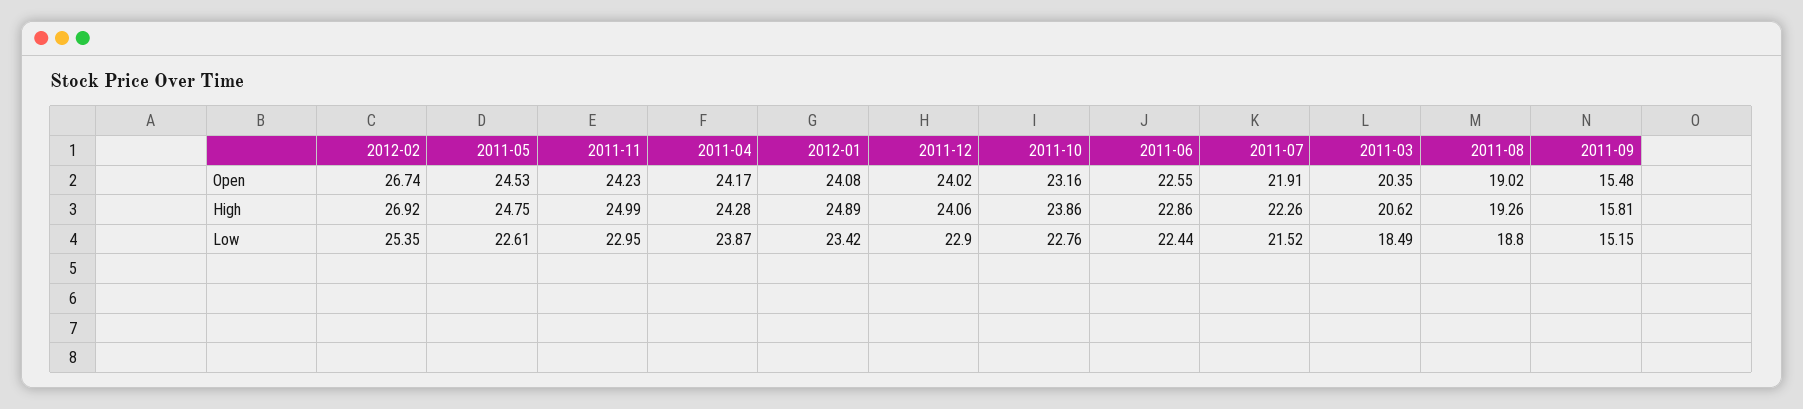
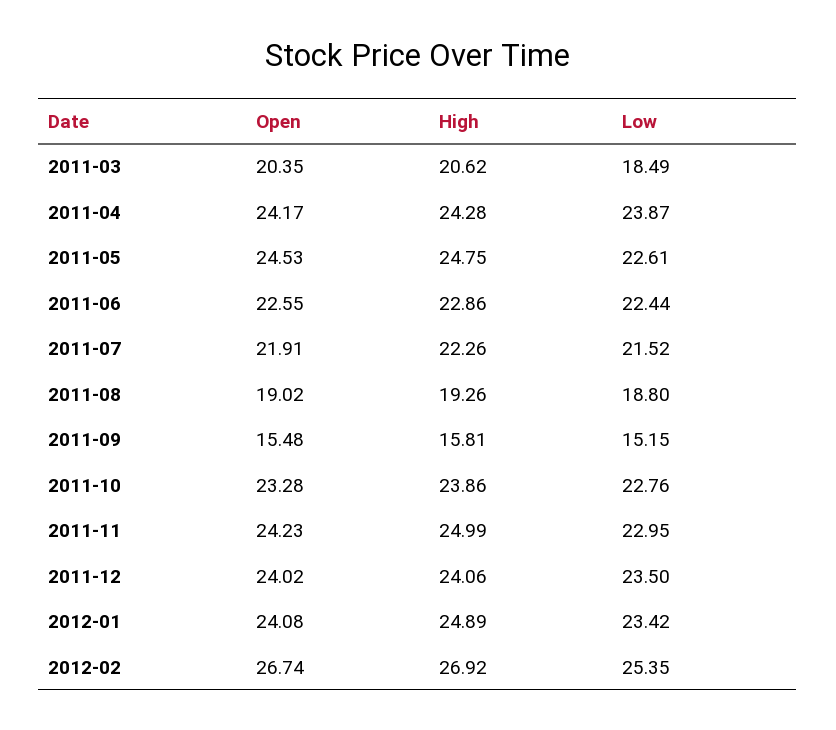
2011-10, Open: 23.16 -> 23.28
2011-12, Low: 22.9 -> 23.5

